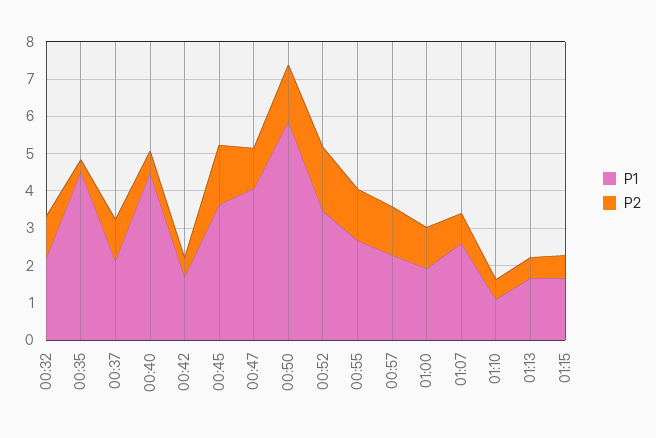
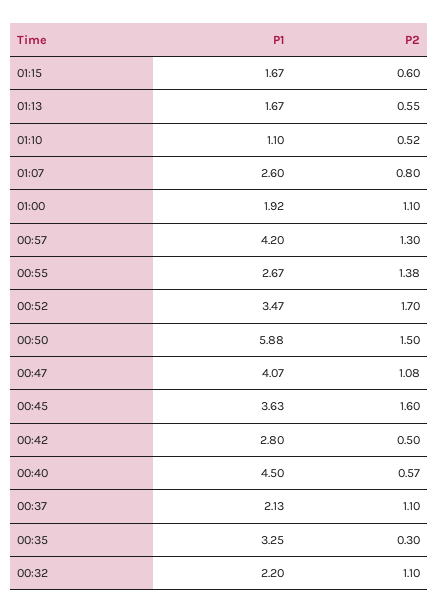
P1, 00:35: 4.5 -> 3.25
P1, 00:42: 1.75 -> 2.8
P1, 00:57: 2.25 -> 4.2

